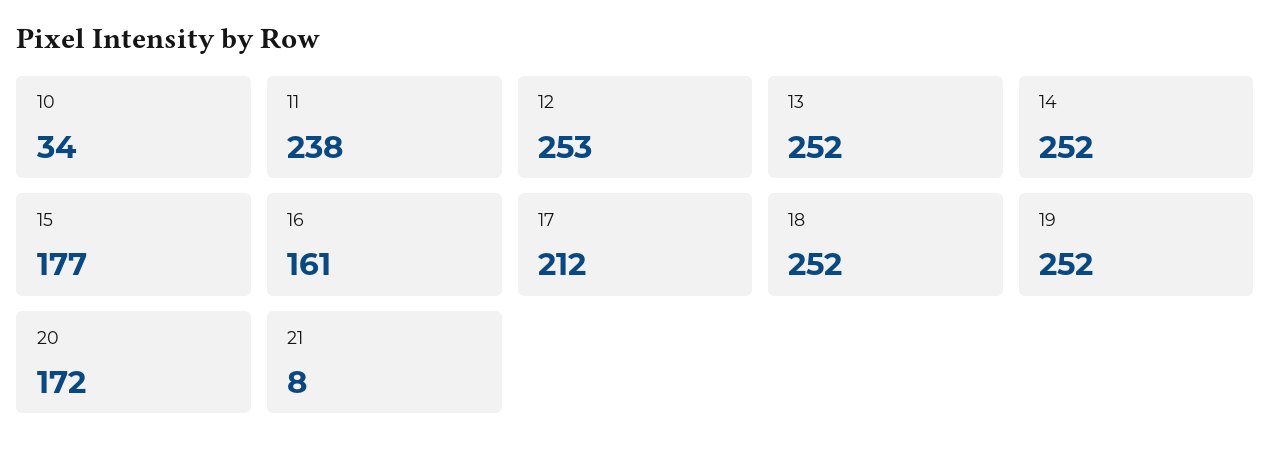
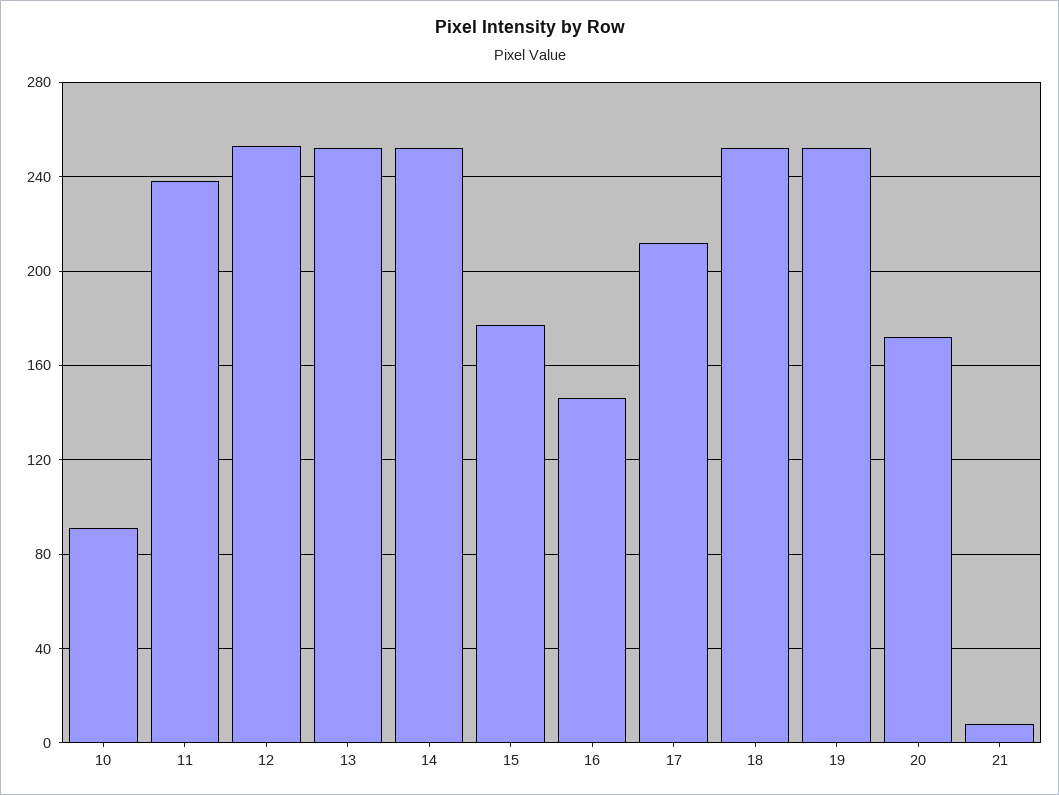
10: 34 -> 90
16: 161 -> 145

